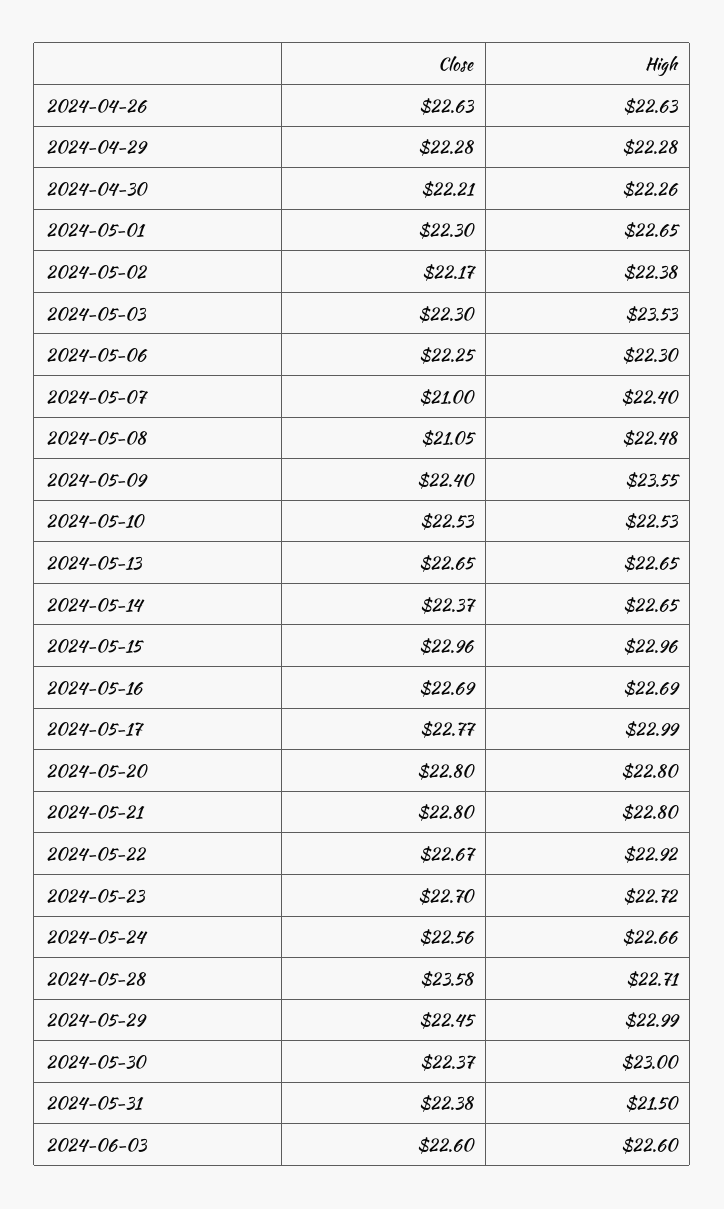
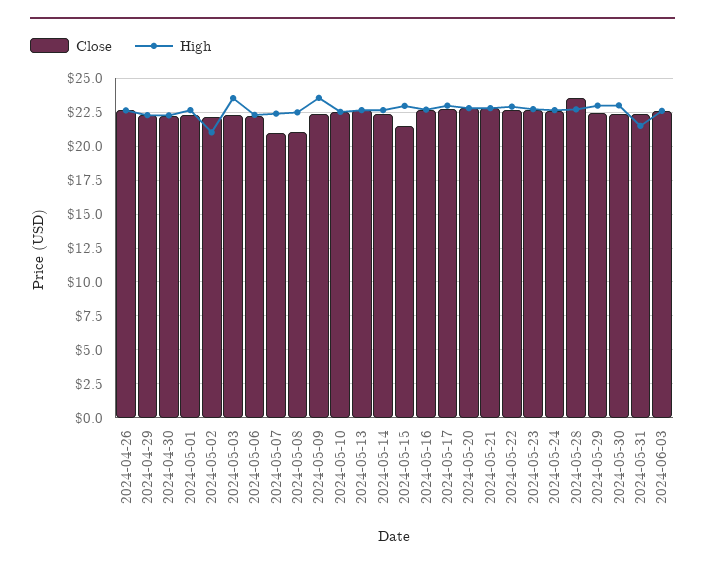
High, 2024-05-02: 22.38 -> 21
Close, 2024-05-15: 22.96 -> 21.5

